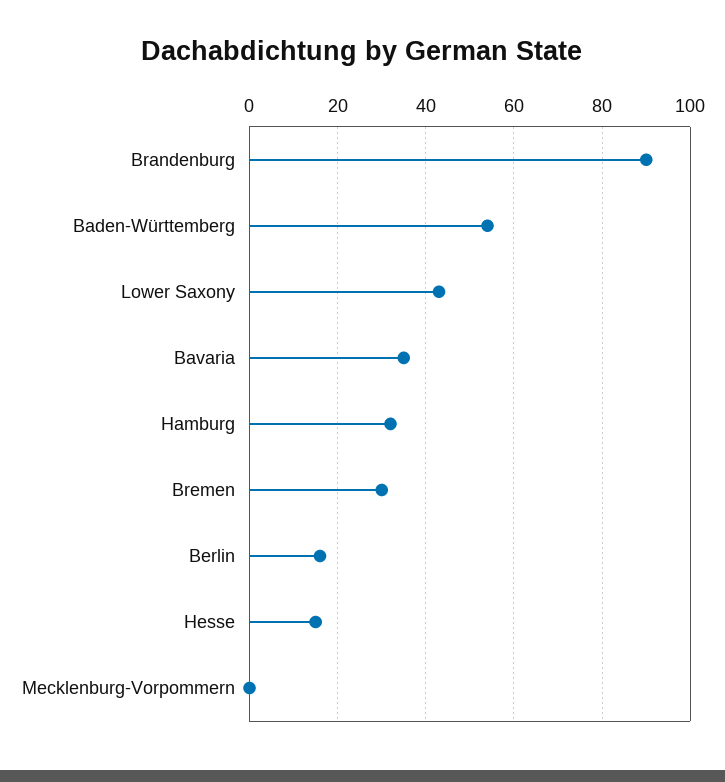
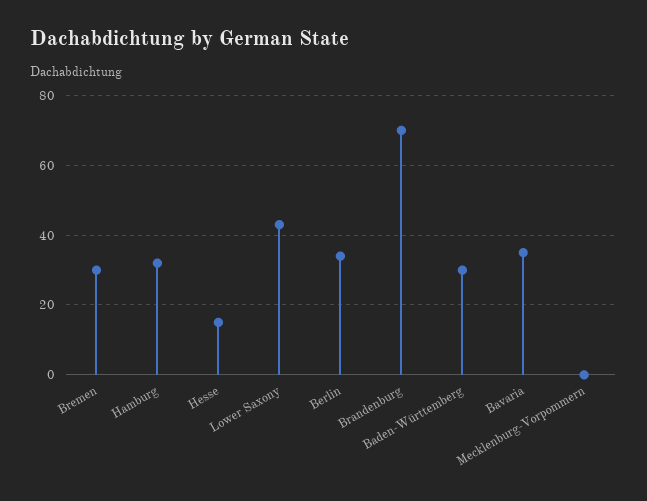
Brandenburg: 90 -> 70
Baden-Württemberg: 55 -> 30
Berlin: 15 -> 35

